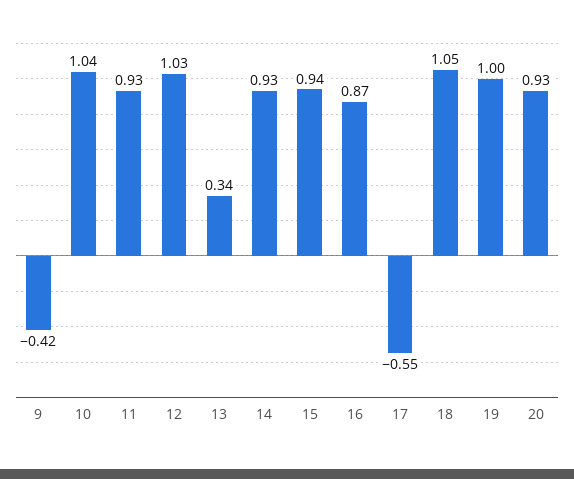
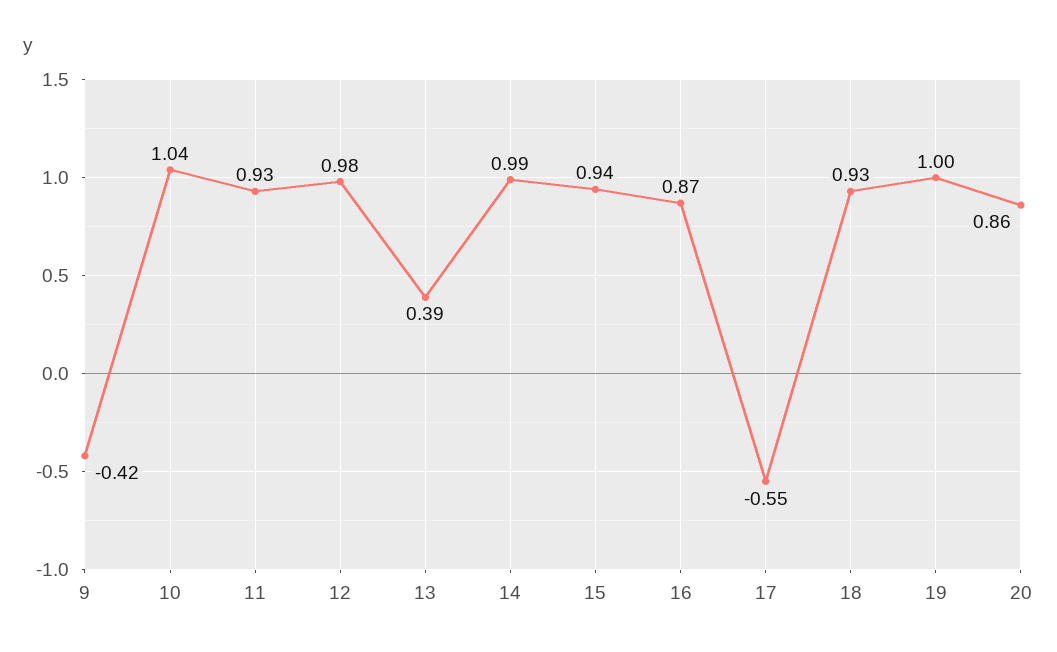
12: 1.03 -> 0.98
13: 0.34 -> 0.39
14: 0.93 -> 0.99
18: 1.05 -> 0.93
20: 0.93 -> 0.86

